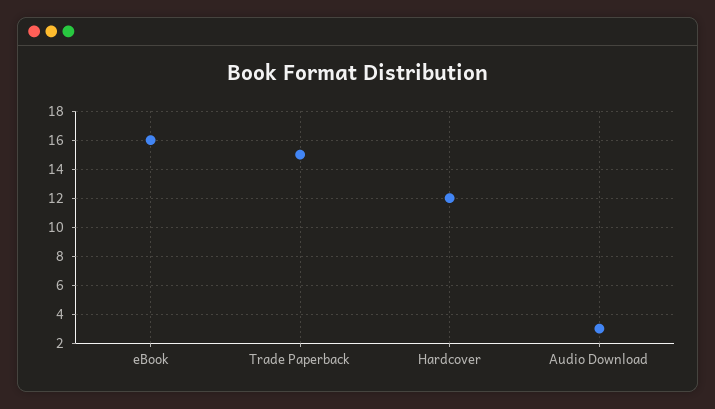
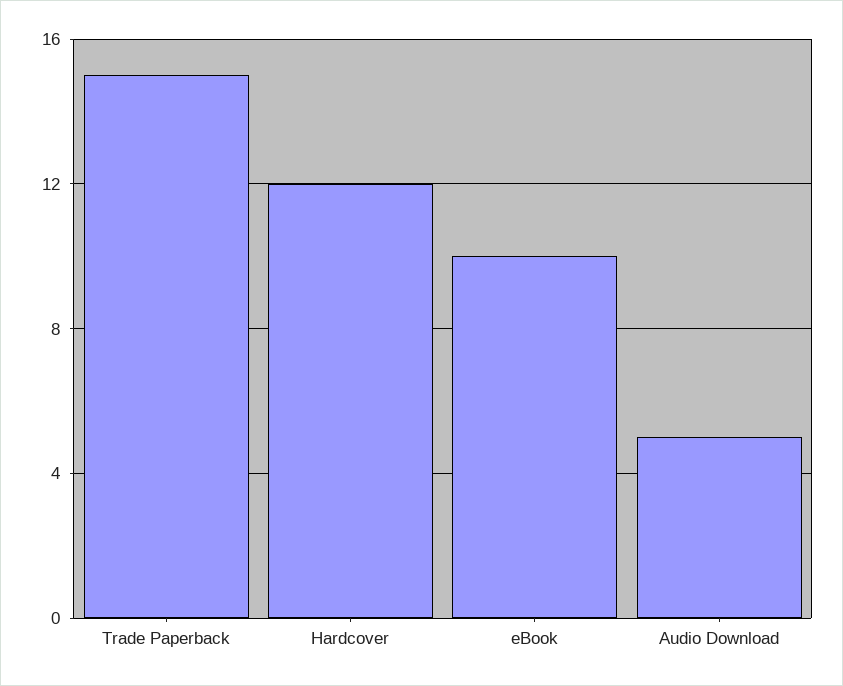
eBook: 16 -> 10
Audio Download: 3 -> 5

